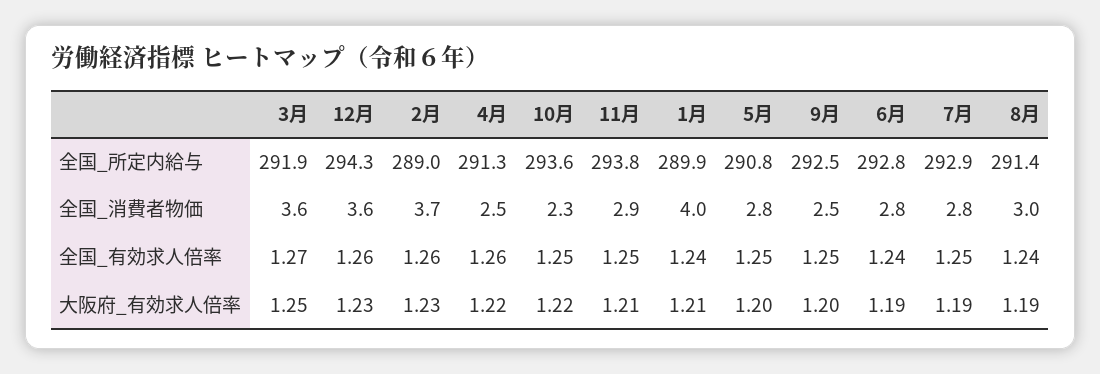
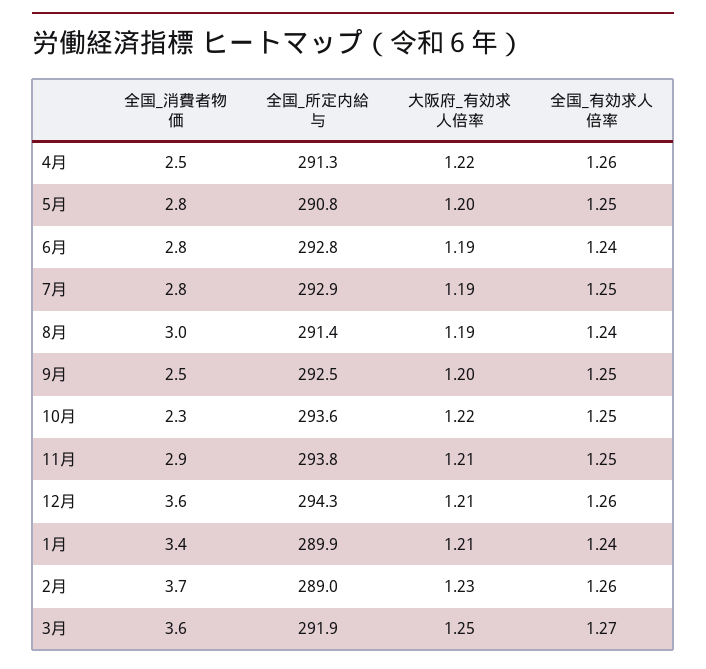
1月, 全国_消費者物価: 4 -> 3.4
12月, 大阪府_有効求人倍率: 1.23 -> 1.21

